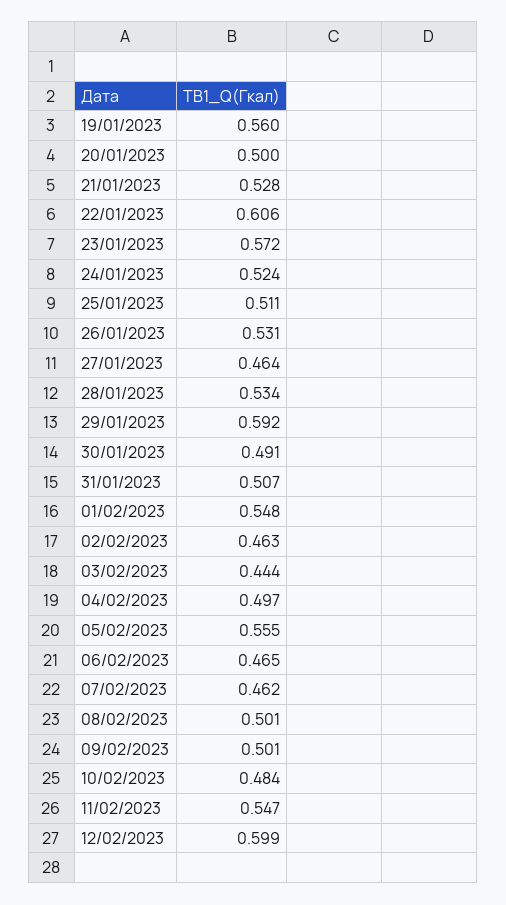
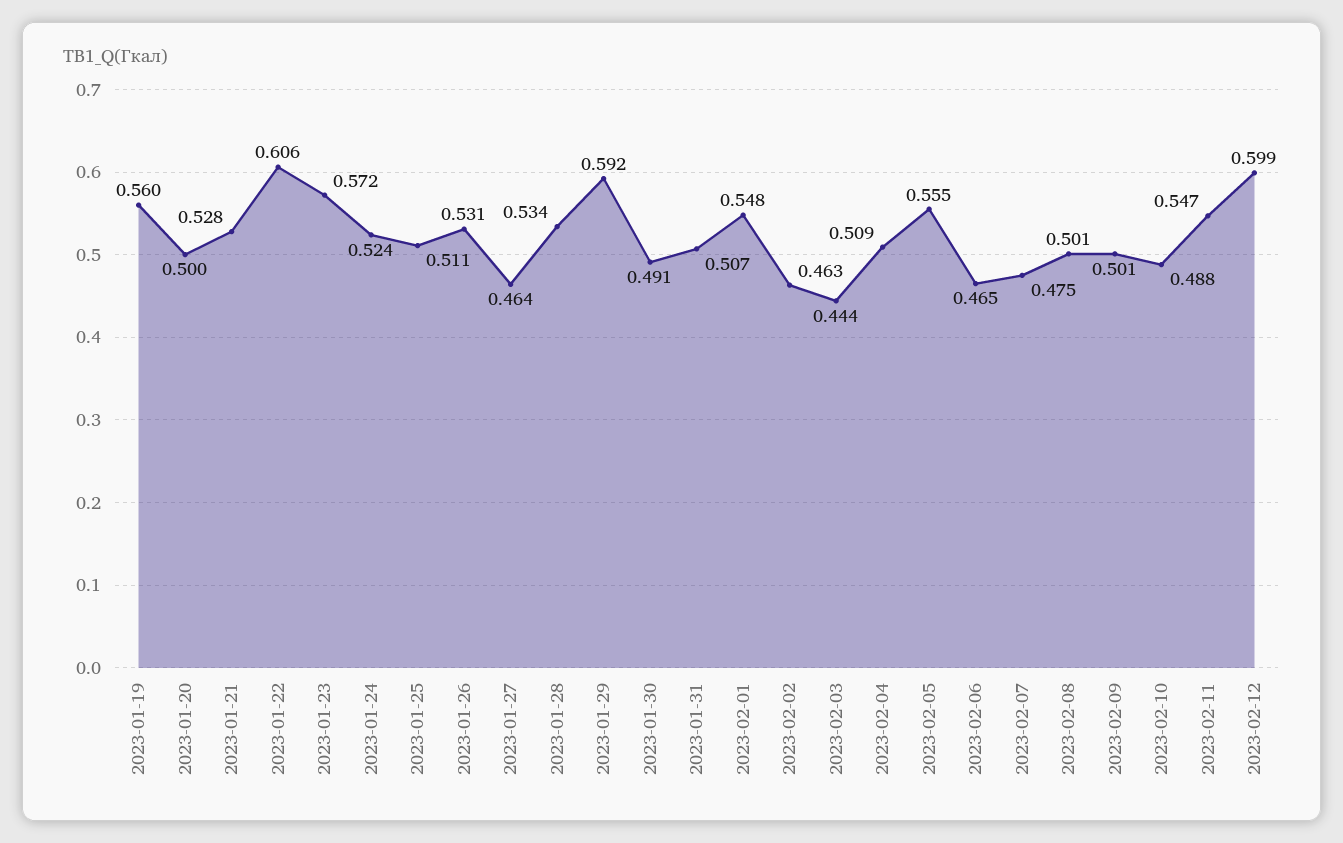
04/02/2023: 0.497 -> 0.509
07/02/2023: 0.462 -> 0.475
10/02/2023: 0.484 -> 0.488

